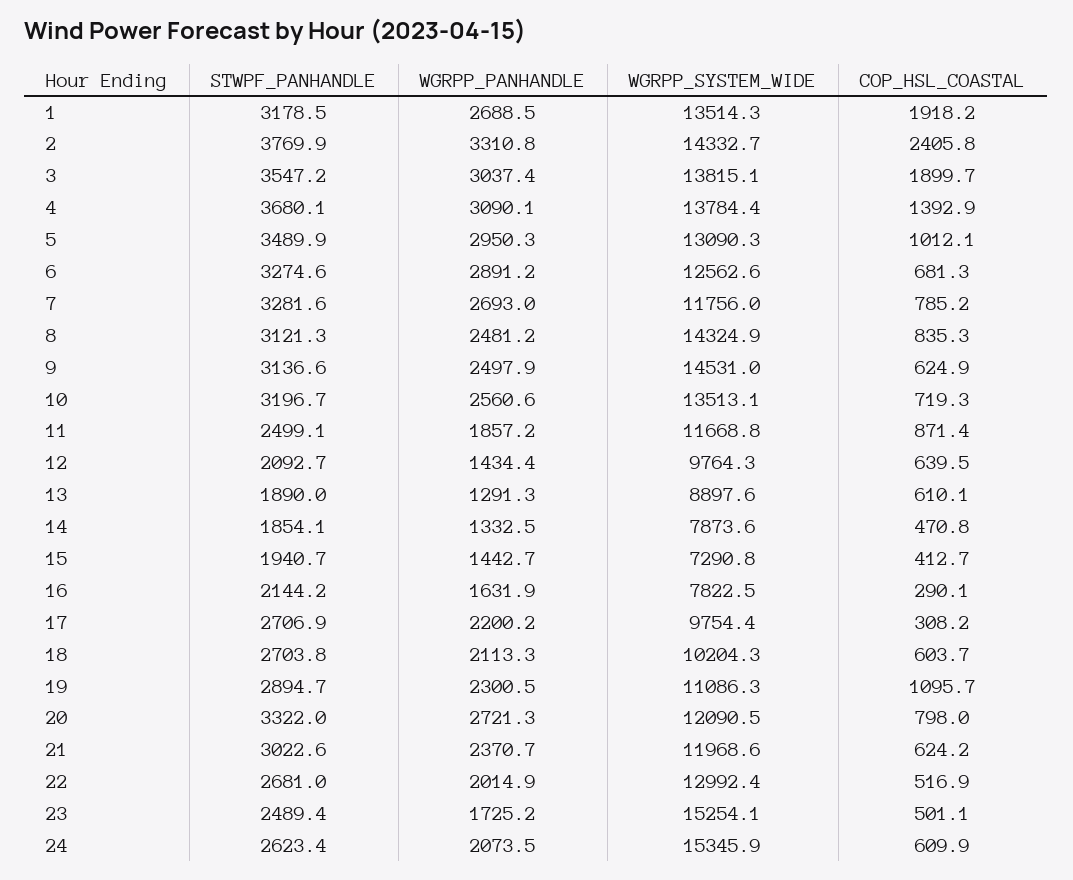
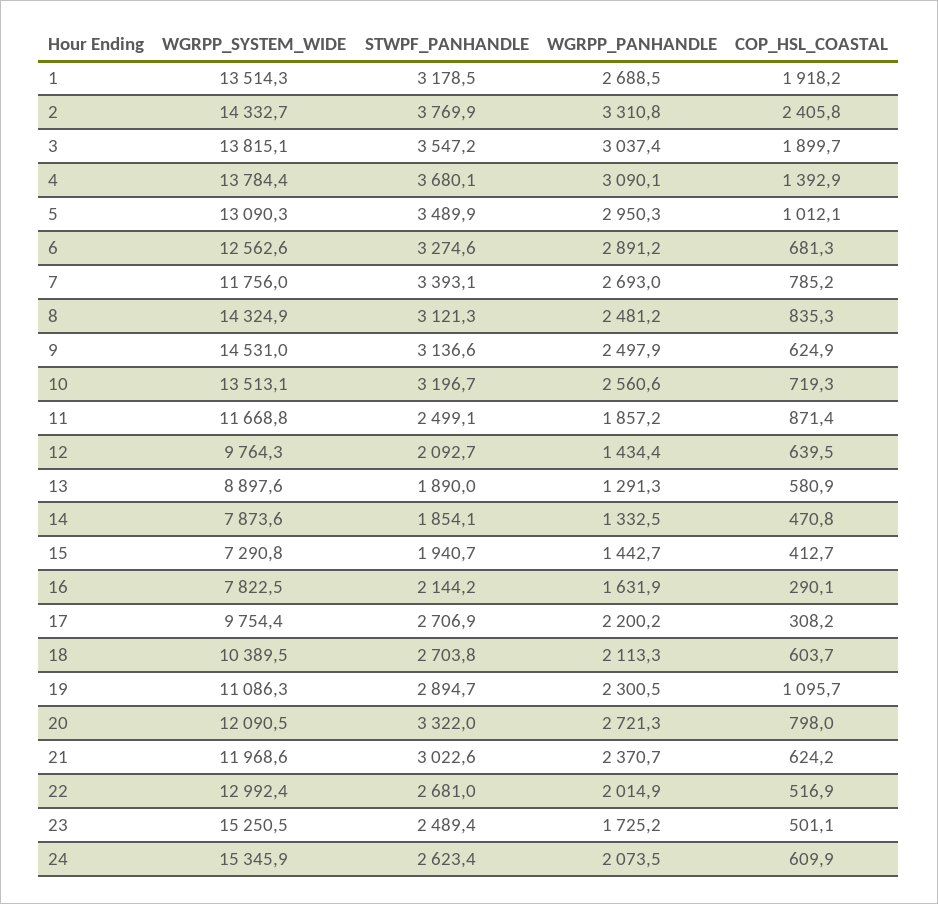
STWPF_PANHANDLE, 7: 3281.6 -> 3393.1
COP_HSL_COASTAL, 13: 610.1 -> 580.9
WGRPP_SYSTEM_WIDE, 18: 10204.3 -> 10389.5
WGRPP_SYSTEM_WIDE, 23: 15254.1 -> 15250.5

